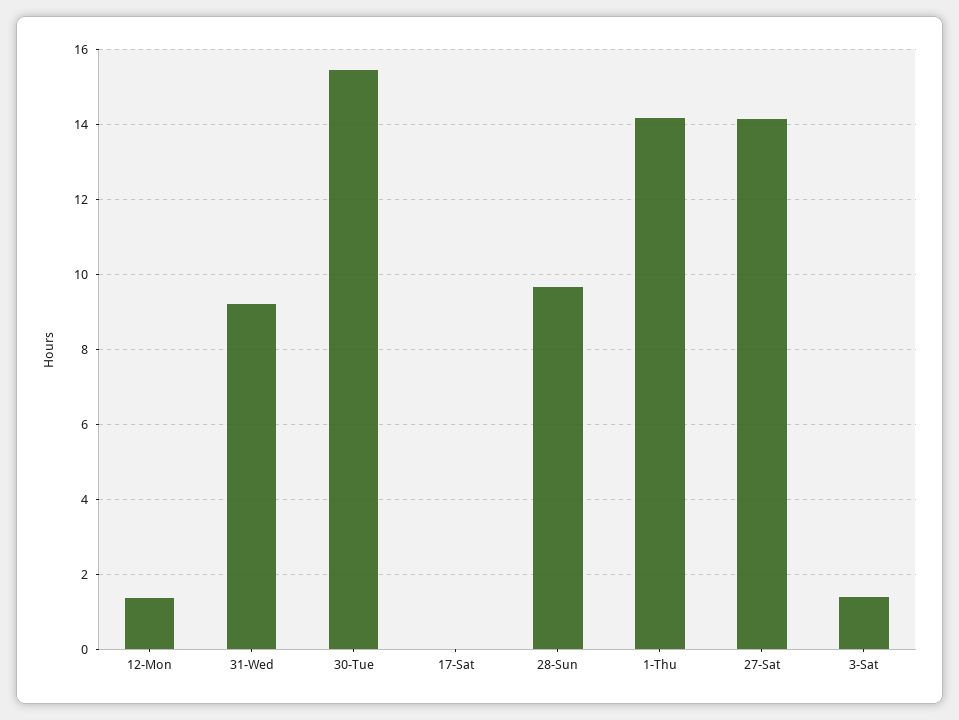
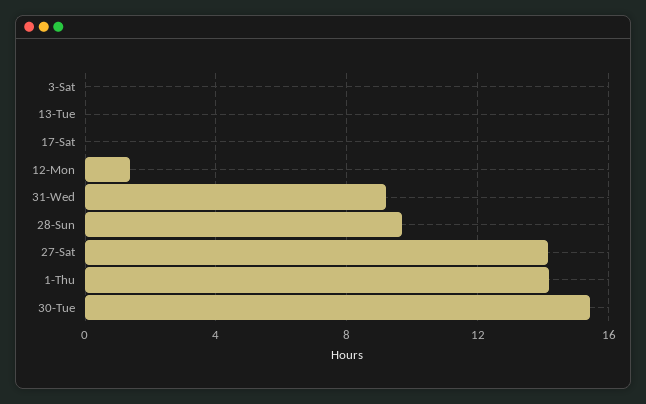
3-Sat: 1.4 -> 0
13-Tue: none -> 0

